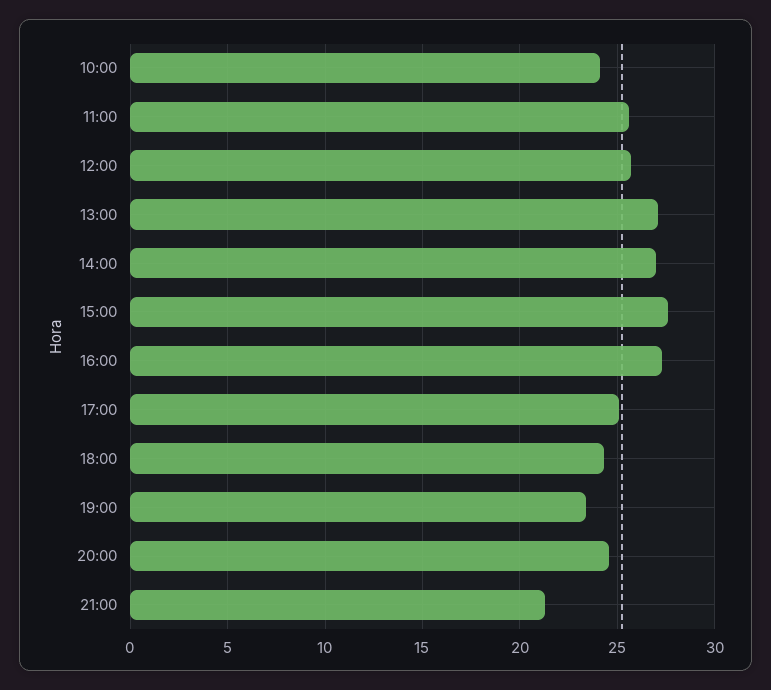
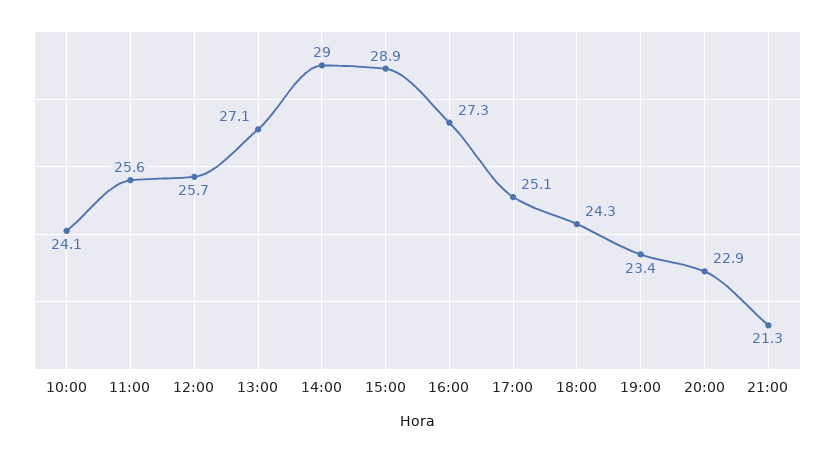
14:00: 27 -> 29
15:00: 27.5 -> 28.9
20:00: 24.5 -> 22.9

